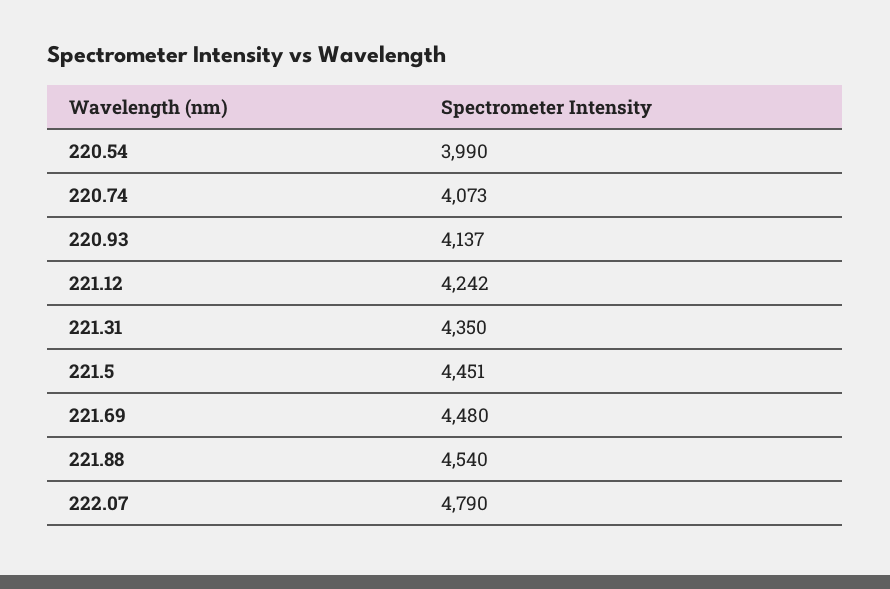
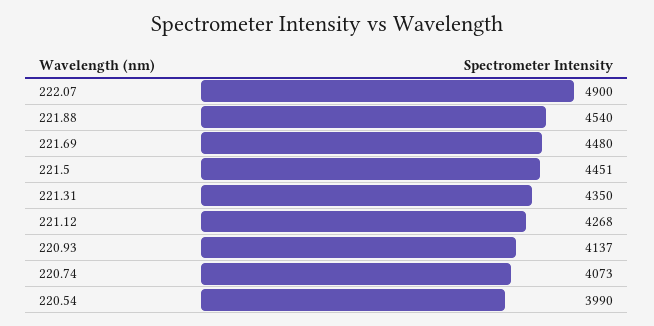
221.12: 4242 -> 4268
222.07: 4790 -> 4900

